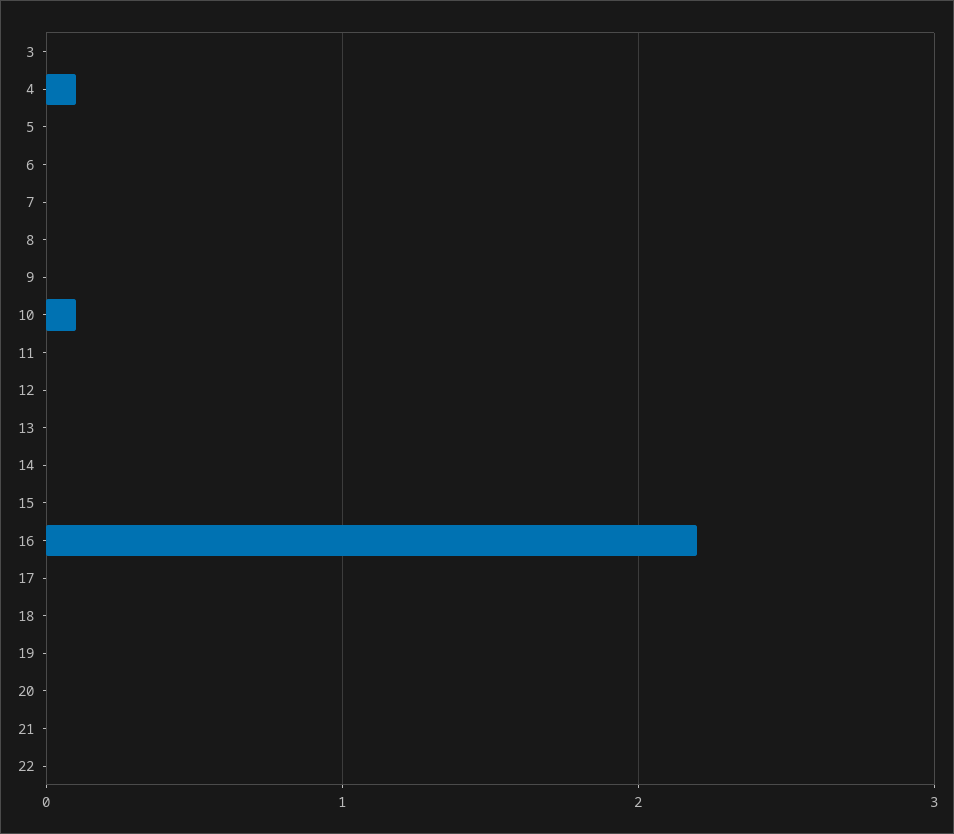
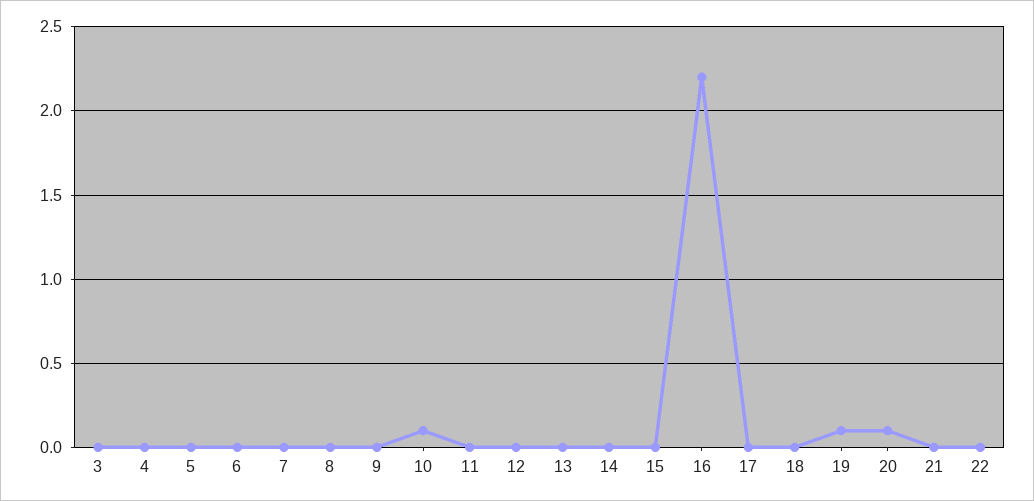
4: 0.1 -> 0
19: 0 -> 0.1
20: 0 -> 0.1

